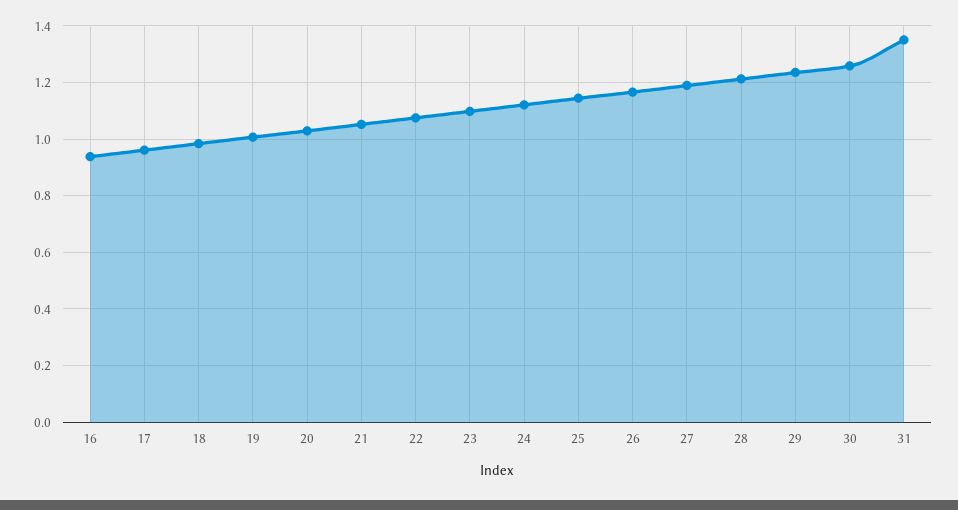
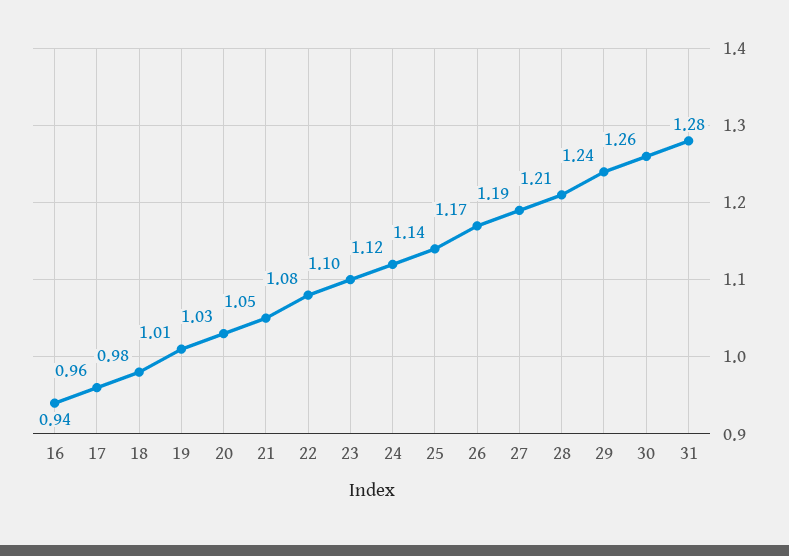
31: 1.35 -> 1.28

